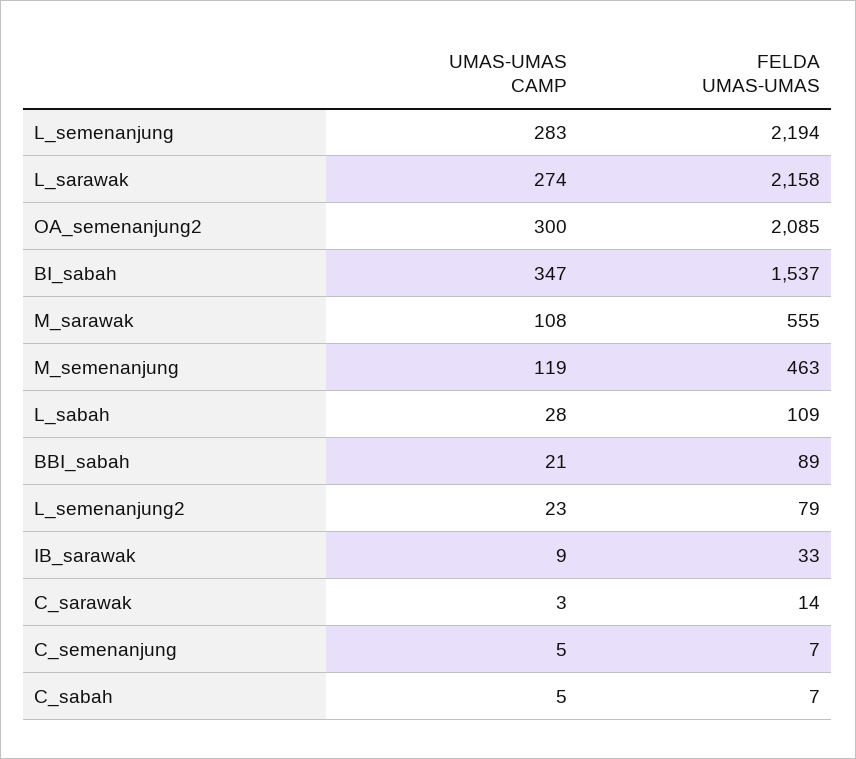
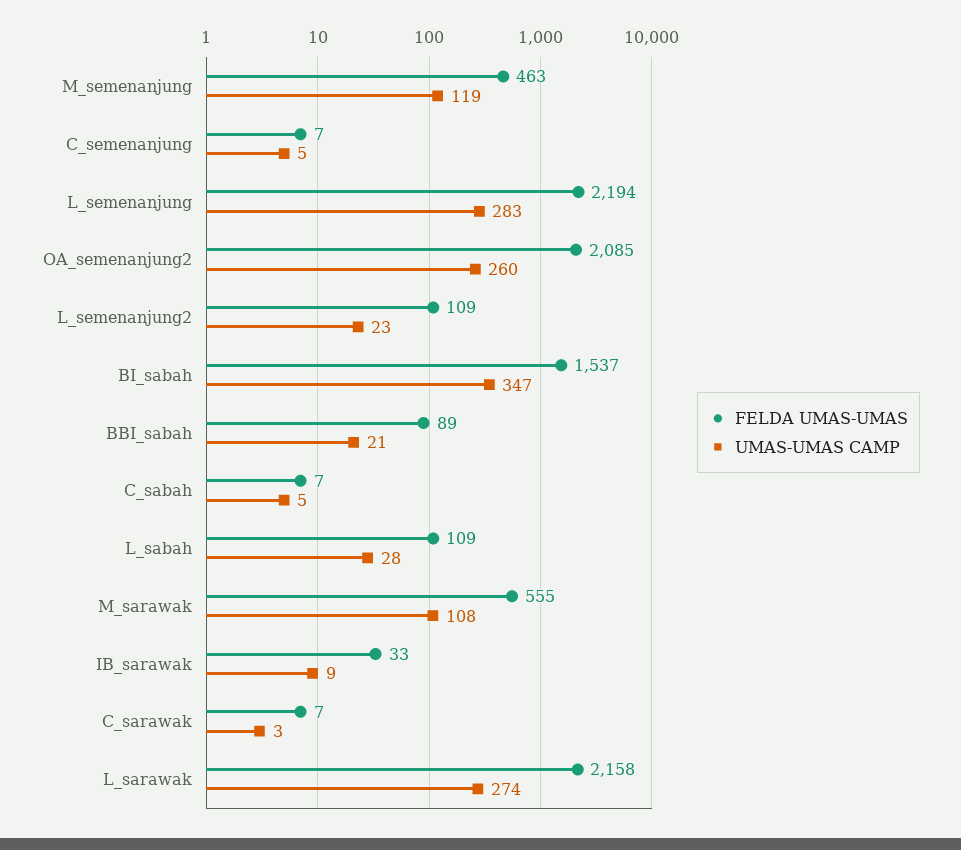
UMAS-UMAS CAMP, OA_semenanjung2: 300 -> 260
FELDA UMAS-UMAS, L_semenanjung2: 79 -> 109
FELDA UMAS-UMAS, C_sarawak: 14 -> 7

